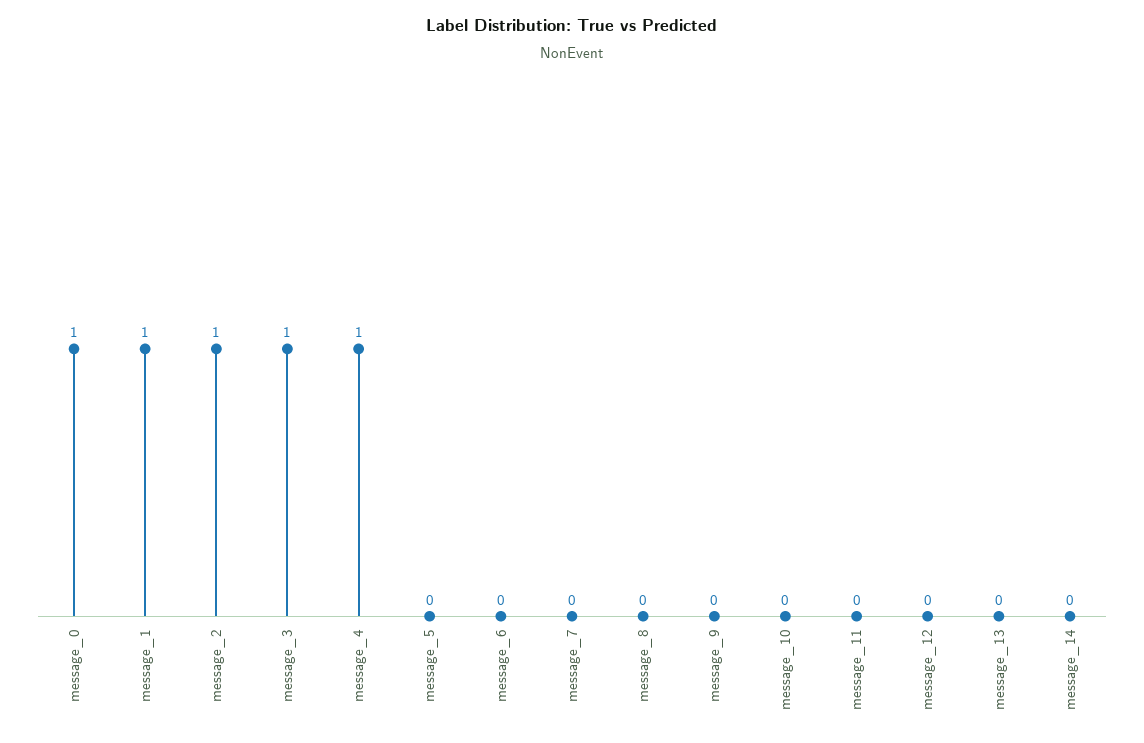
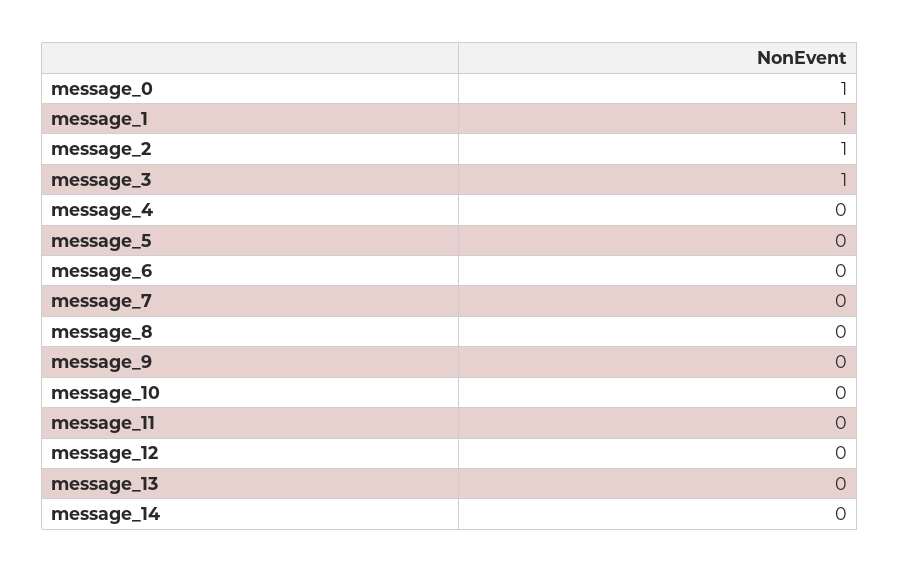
message_4: 1 -> 0

